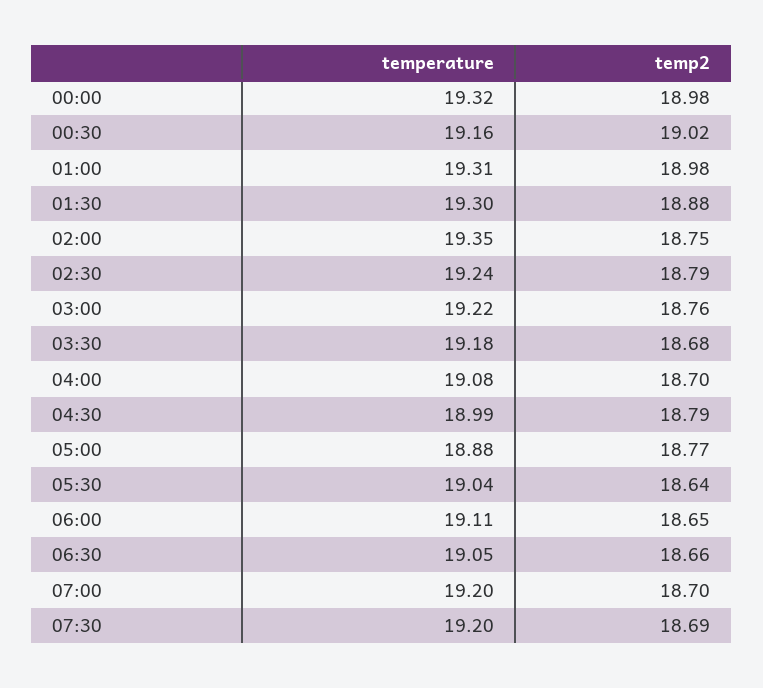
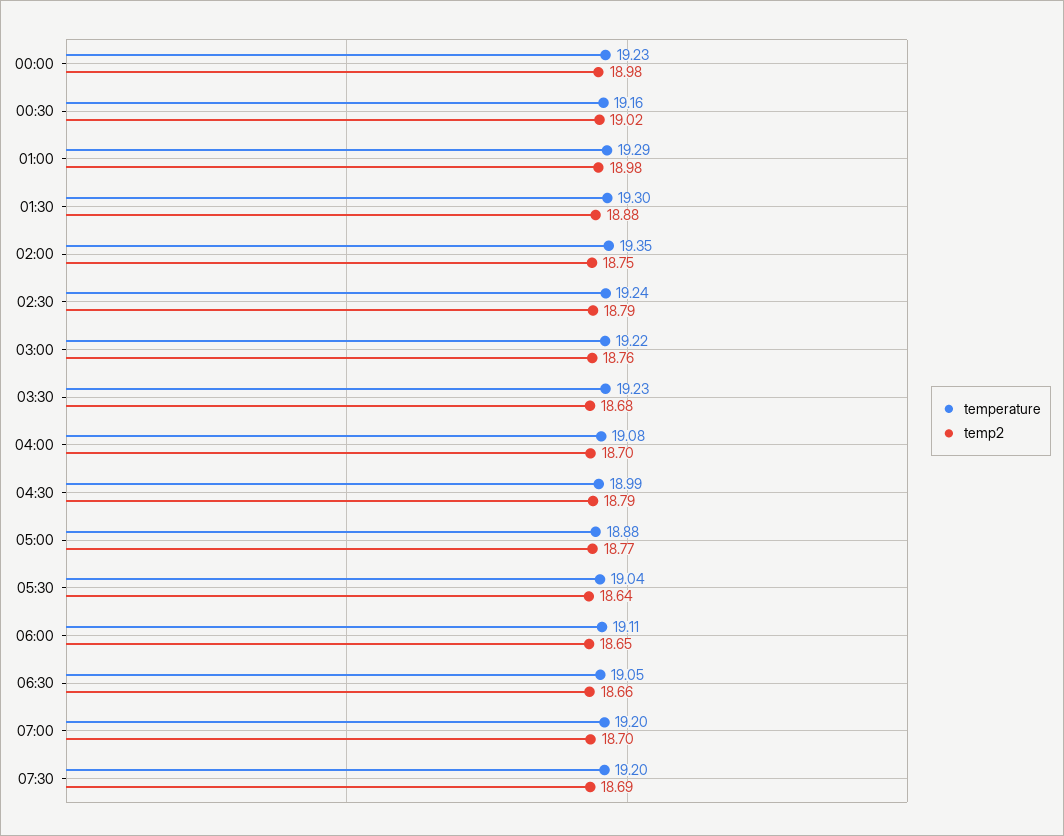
temperature, 00:00: 19.32 -> 19.23
temperature, 01:00: 19.31 -> 19.29
temperature, 03:30: 19.18 -> 19.23

